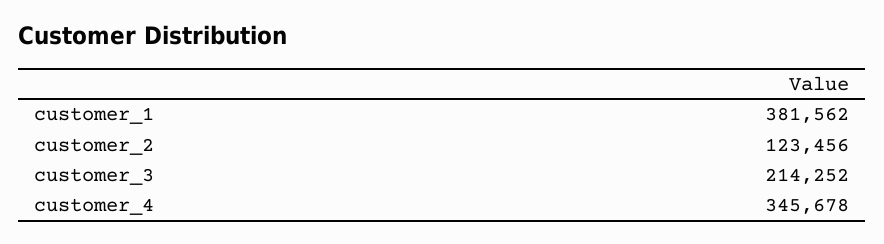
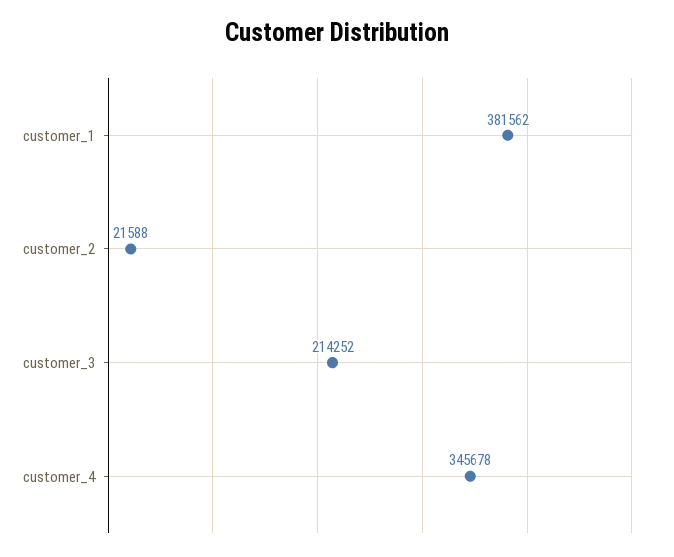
customer_2: 123456 -> 21588

